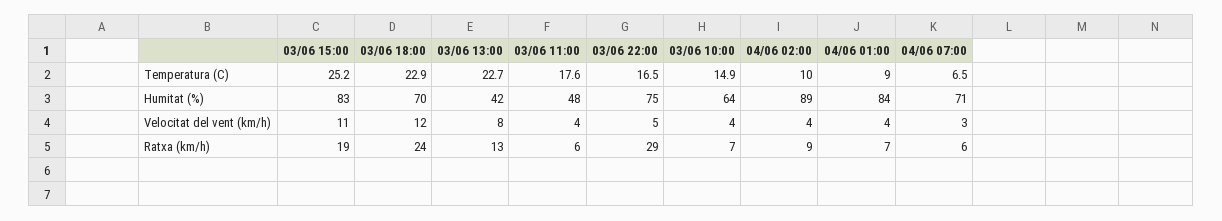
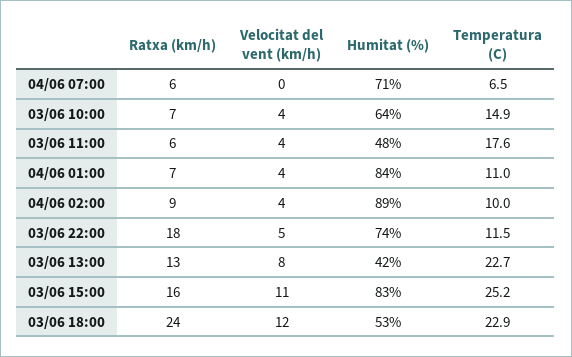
03/06 22:00, Temperatura (C): 16.5 -> 11.5
04/06 01:00, Temperatura (C): 9 -> 11
03/06 18:00, Humitat (%): 70 -> 53
03/06 22:00, Humitat (%): 75 -> 74
04/06 07:00, Velocitat del vent (km/h): 3 -> 0
03/06 15:00, Ratxa (km/h): 19 -> 16
03/06 22:00, Ratxa (km/h): 29 -> 18

